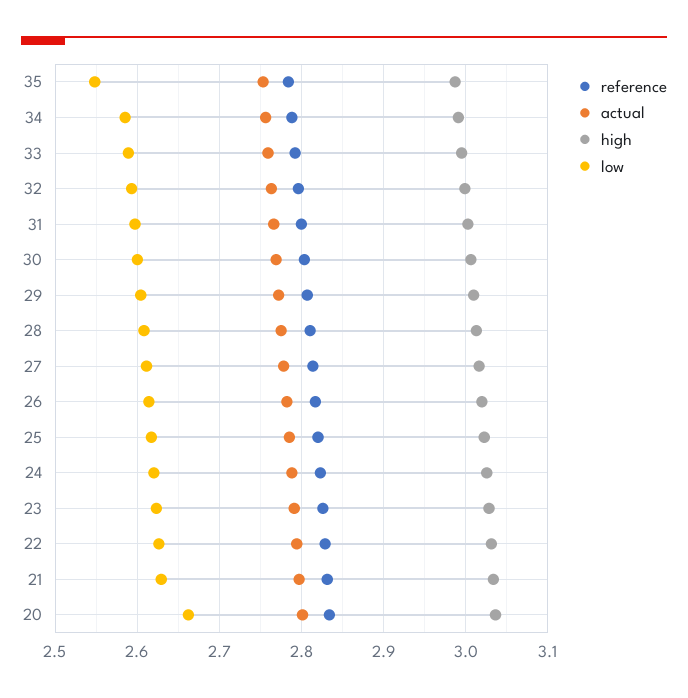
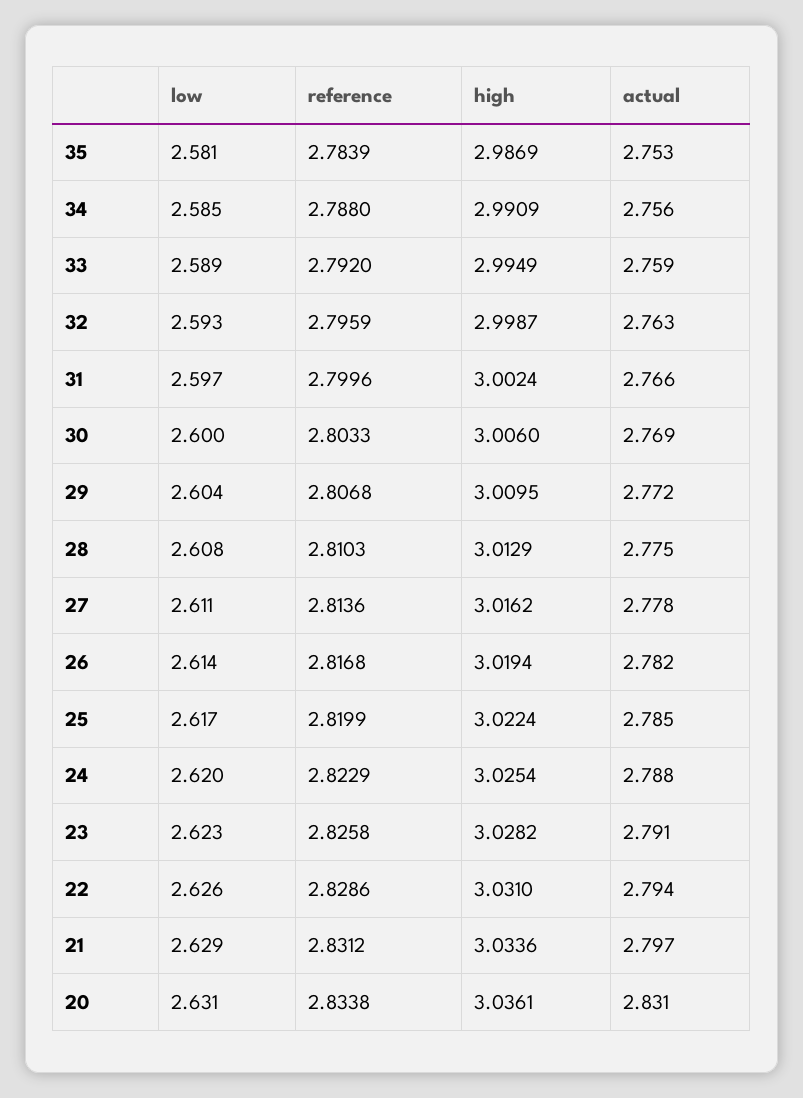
low, 35: 2.55 -> 2.581
actual, 20: 2.8 -> 2.831
low, 20: 2.66 -> 2.631

